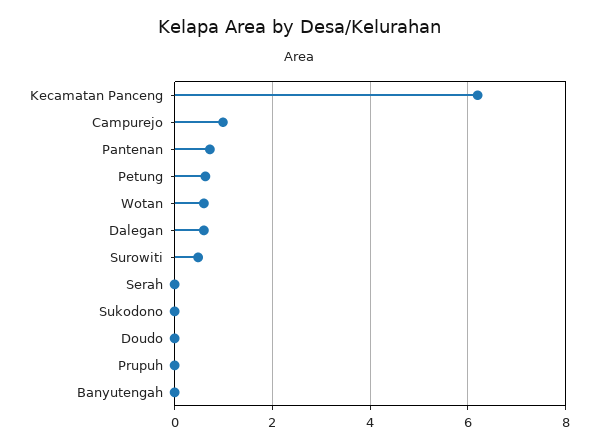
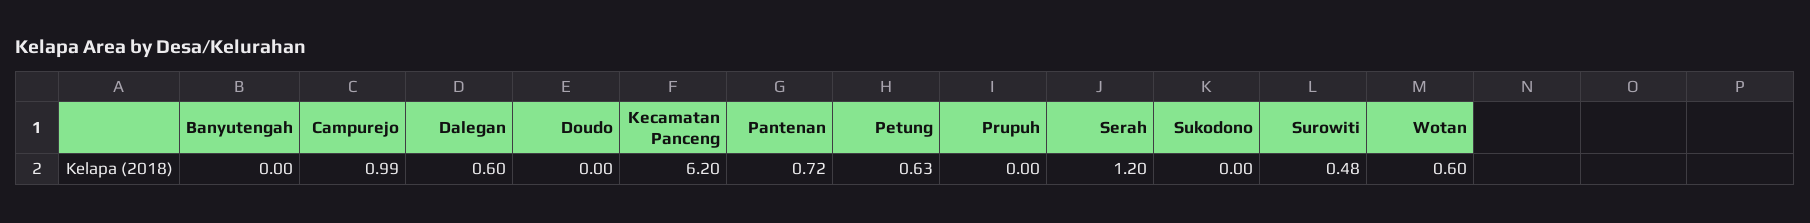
Serah: 0 -> 1.2

